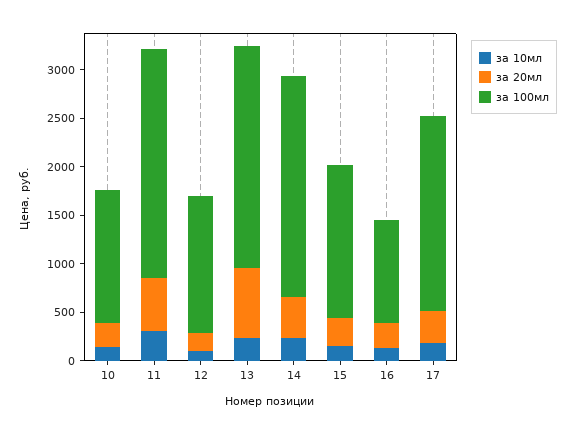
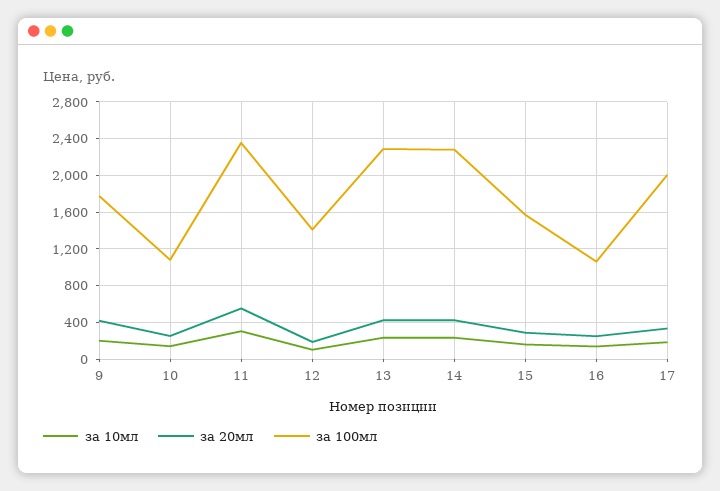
за 100мл, 10: 1400 -> 1100
за 20мл, 13: 700 -> 400
за 10мл, 9: none -> 200
за 20мл, 9: none -> 400
за 100мл, 9: none -> 1800

